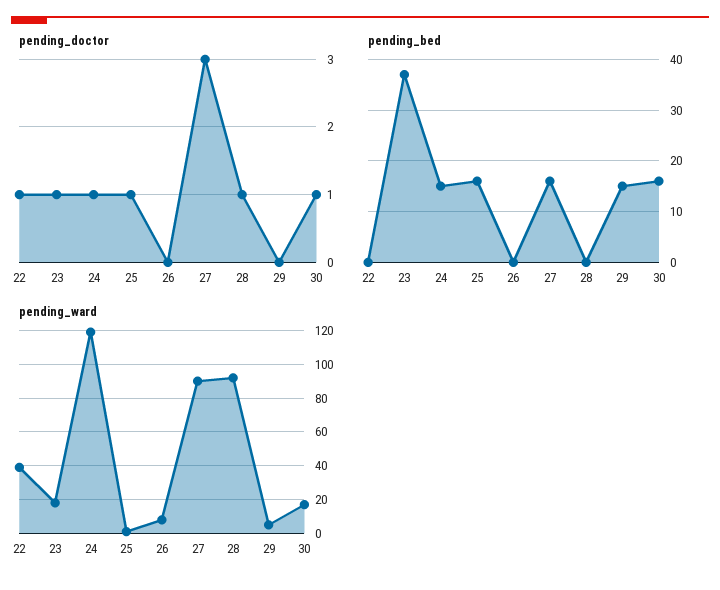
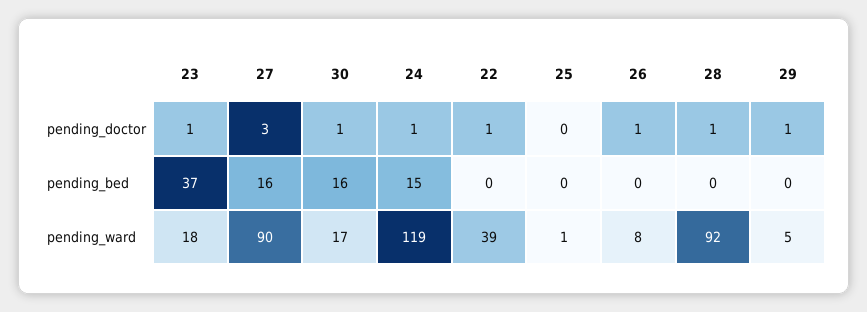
pending_doctor, 25: 1 -> 0
pending_doctor, 26: 0 -> 1
pending_doctor, 29: 0 -> 1
pending_bed, 25: 15 -> 0
pending_bed, 29: 15 -> 0

